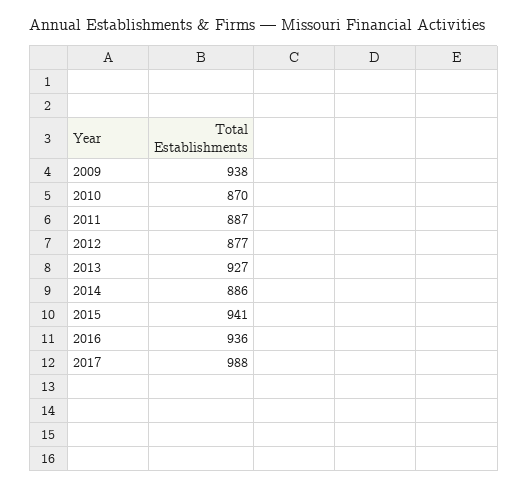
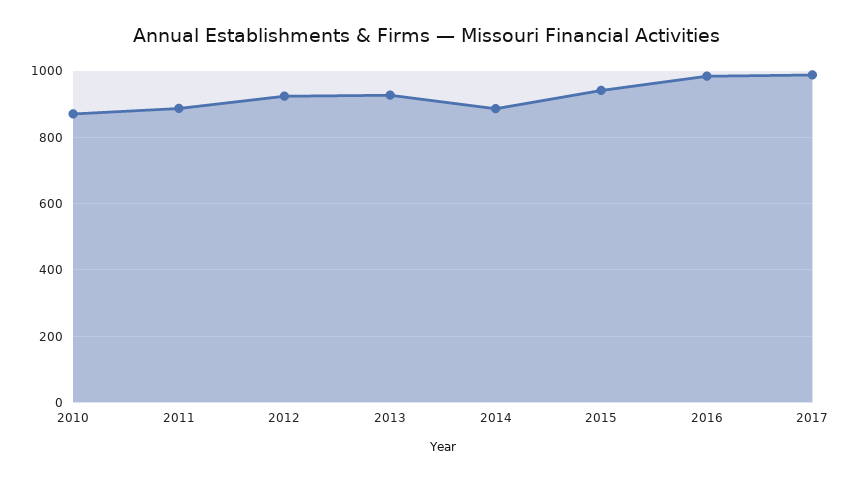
2009: 938 -> none
2012: 877 -> 920
2016: 936 -> 980

